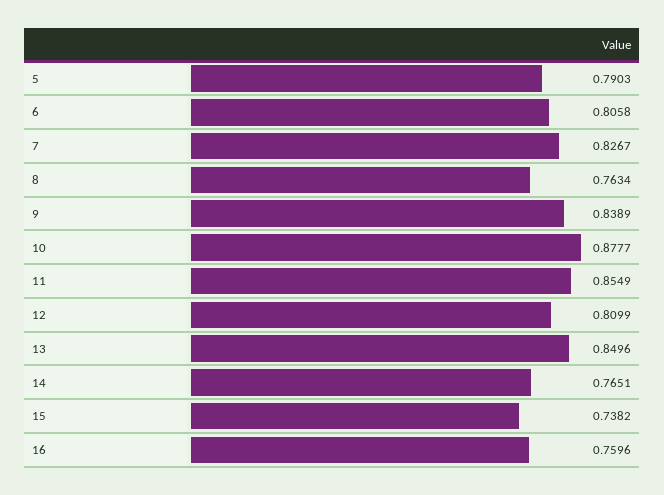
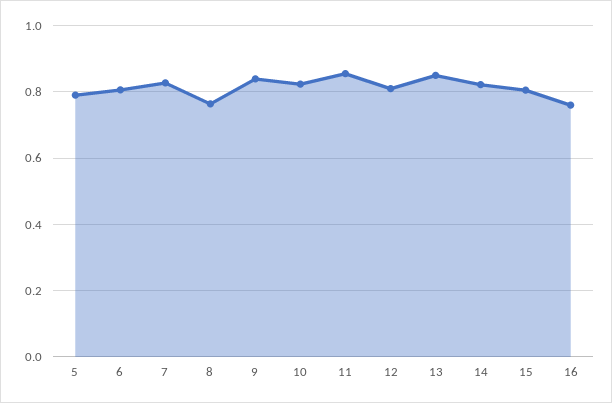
10: 0.8777 -> 0.82
14: 0.7651 -> 0.82
15: 0.7382 -> 0.8

